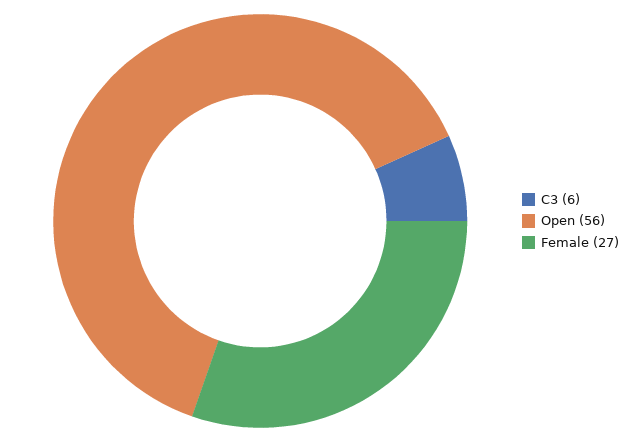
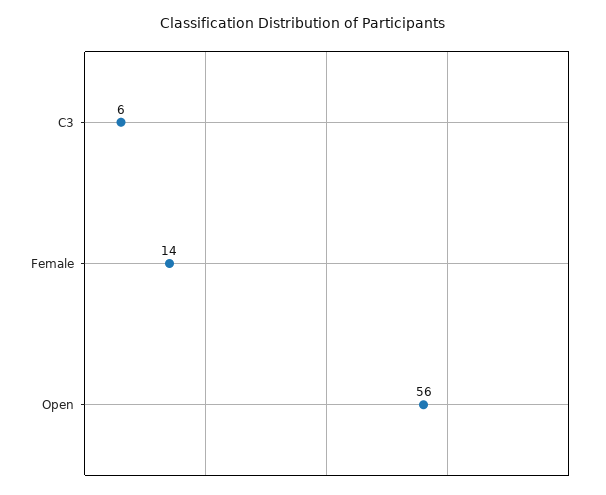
Female: 27 -> 14

